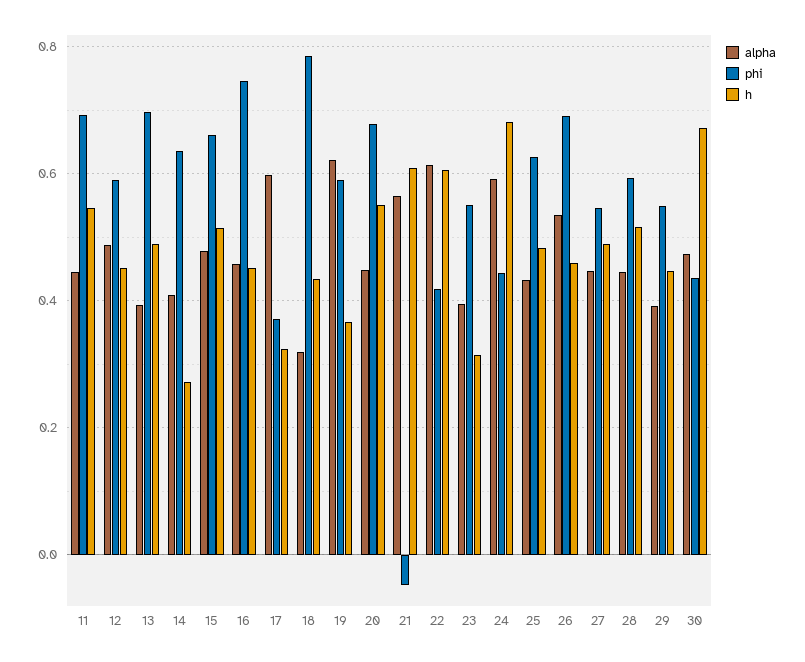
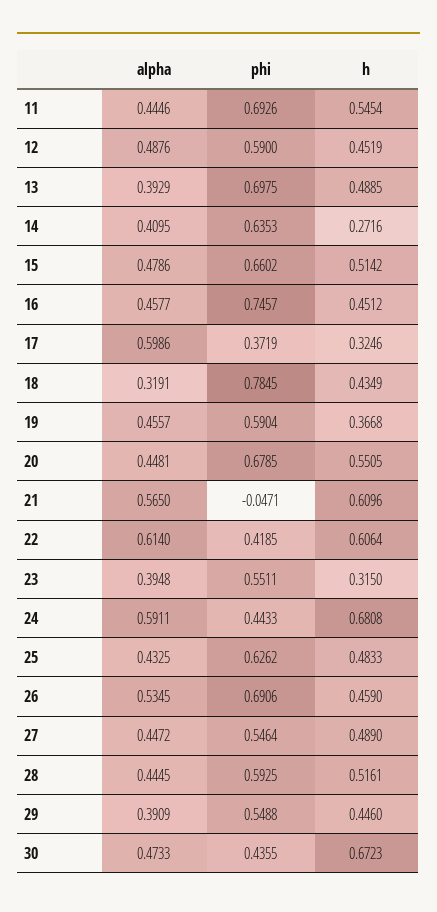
alpha, 19: 0.62 -> 0.4557

